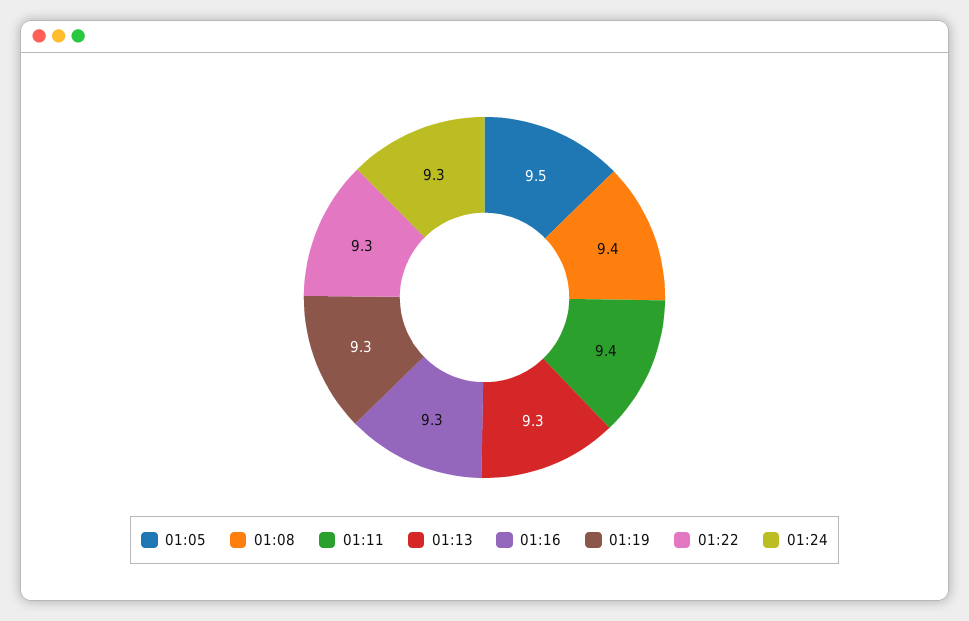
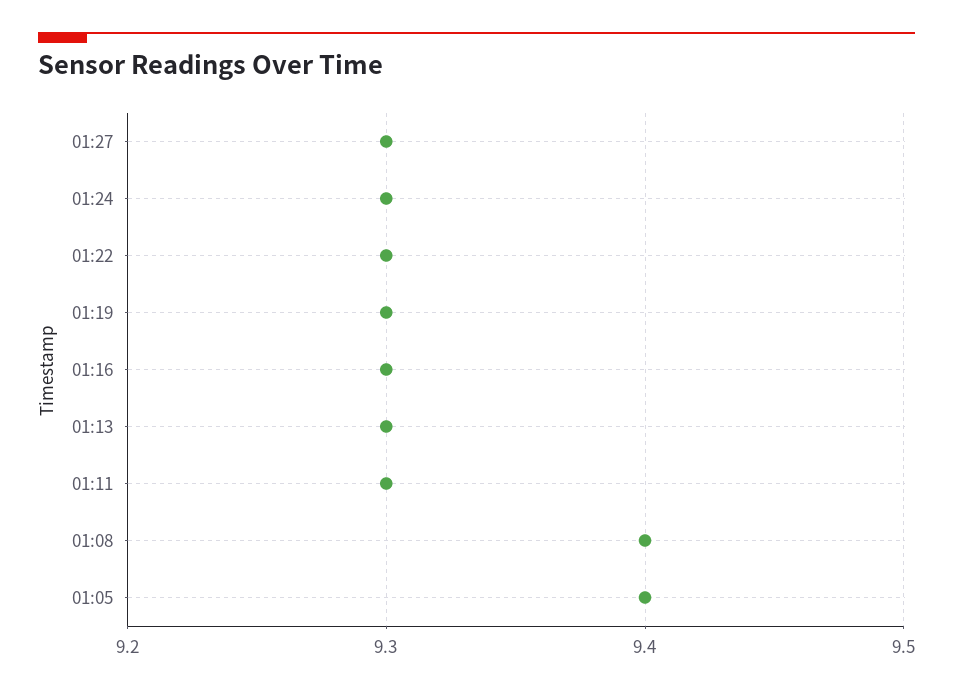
01:05: 9.5 -> 9.4
01:11: 9.4 -> 9.3
01:27: none -> 9.3

